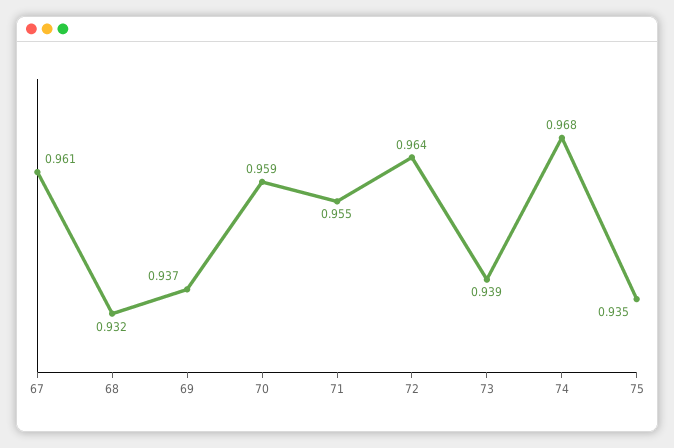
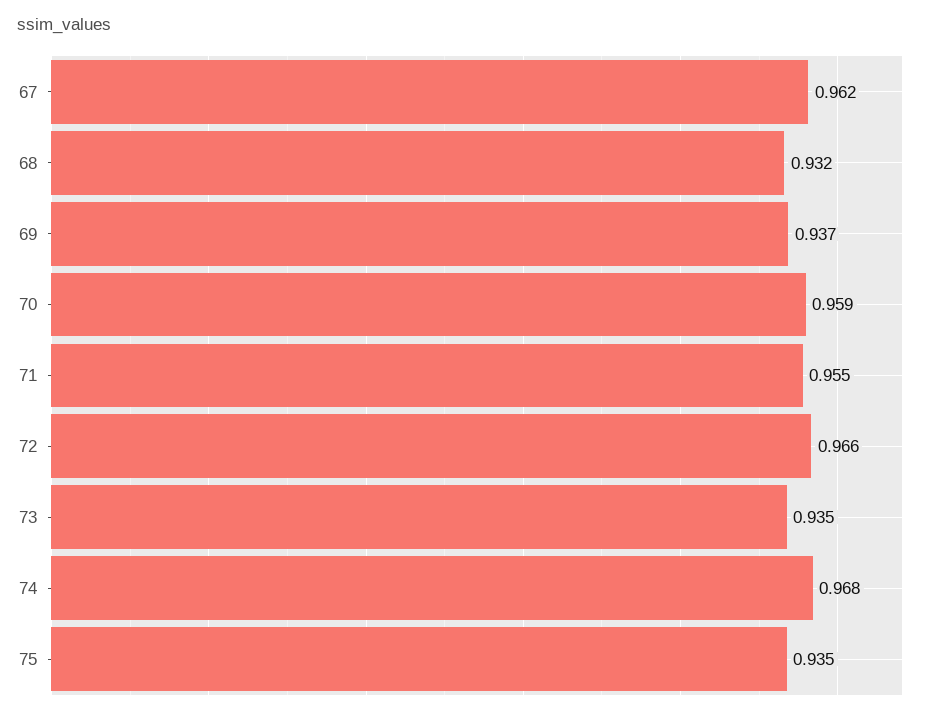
67: 0.961 -> 0.962
72: 0.964 -> 0.966
73: 0.939 -> 0.935

